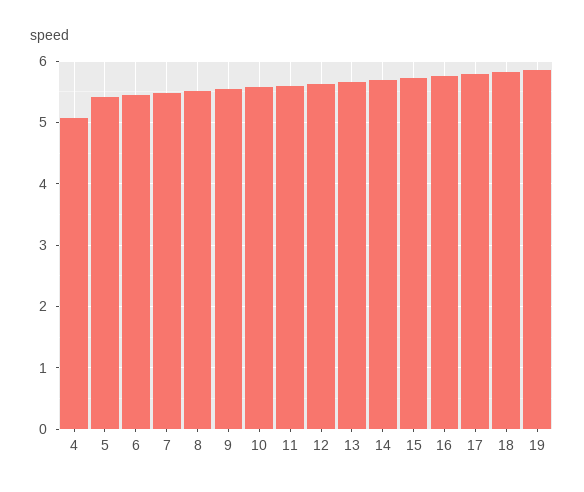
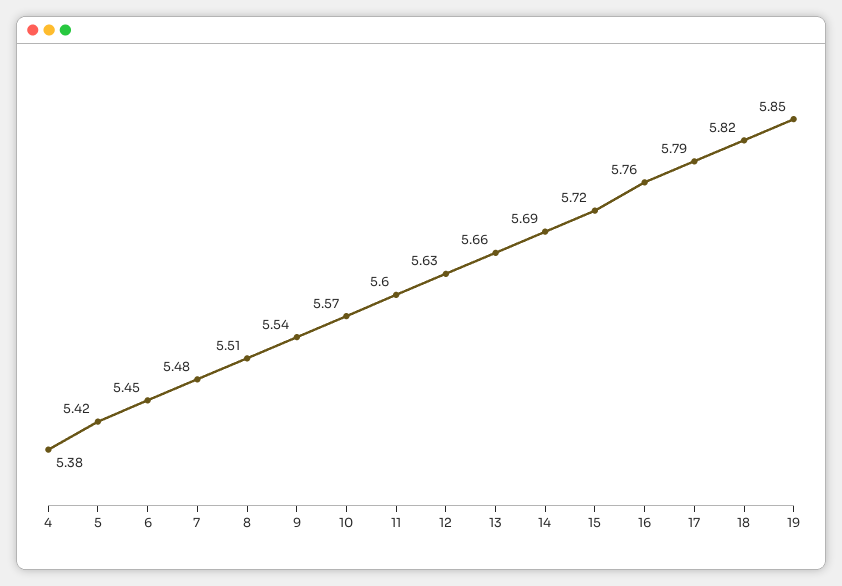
4: 5.1 -> 5.38

